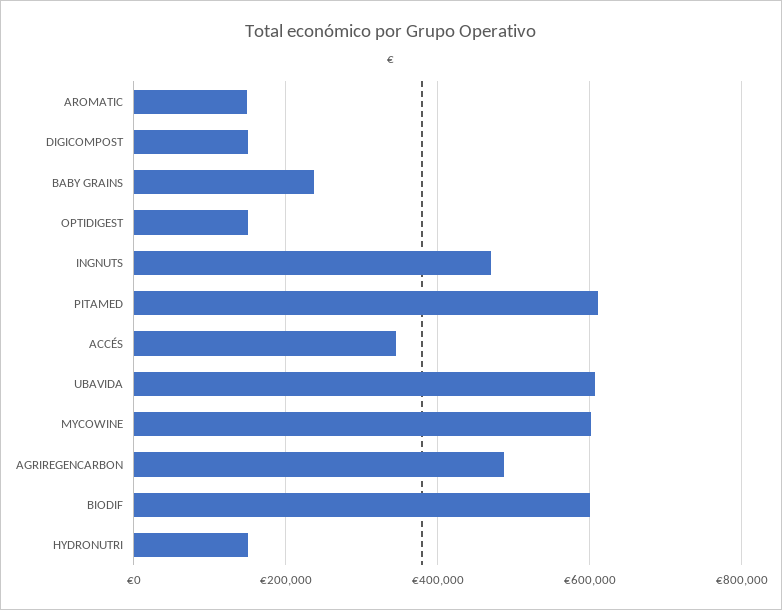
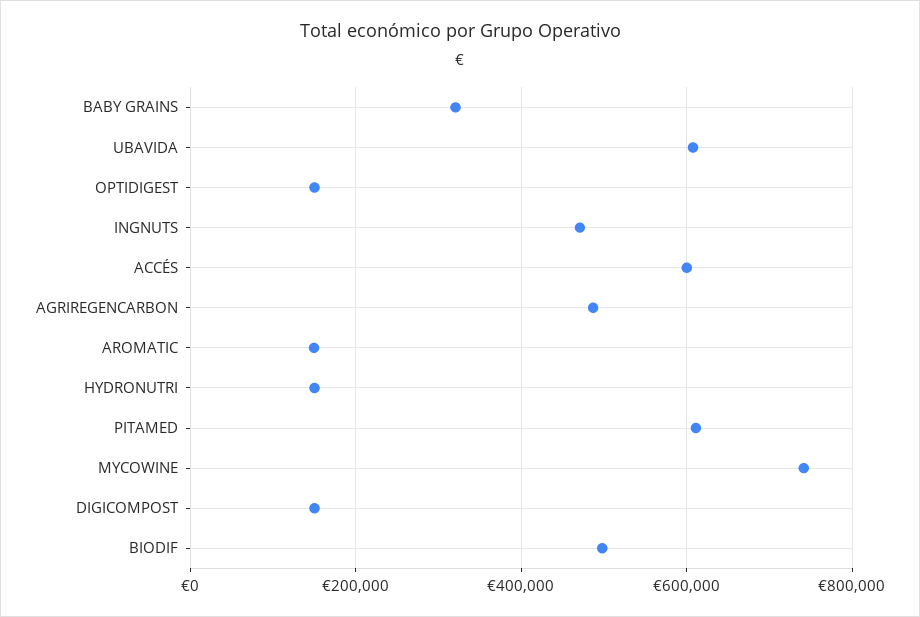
BABY GRAINS: 240000 -> 320000
ACCÉS: 340000 -> 600000
MYCOWINE: 600000 -> 740000
BIODIF: 600000 -> 500000

